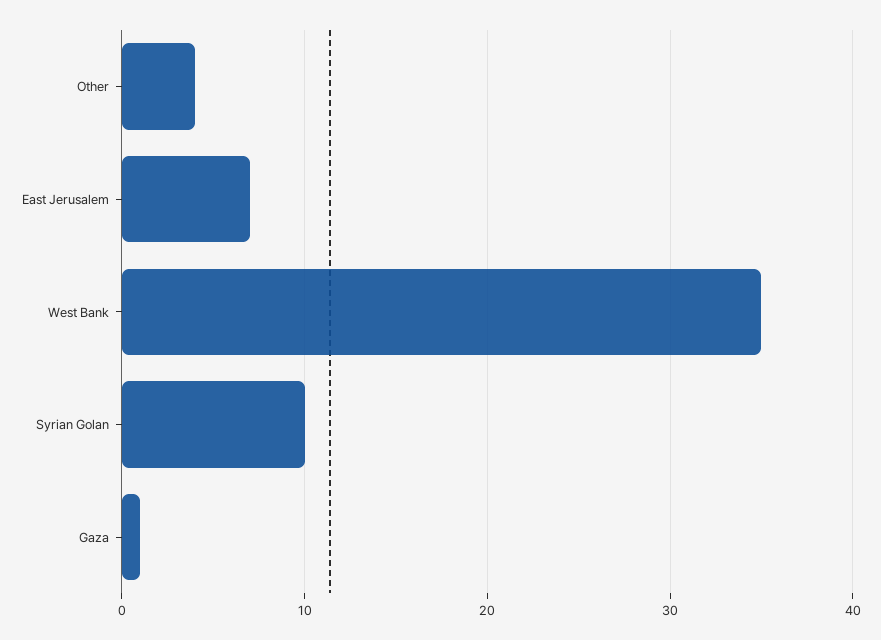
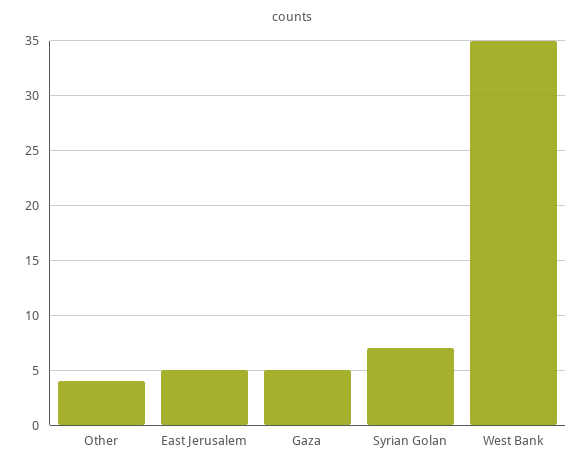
East Jerusalem: 7 -> 5
Syrian Golan: 10 -> 7
Gaza: 1 -> 5

